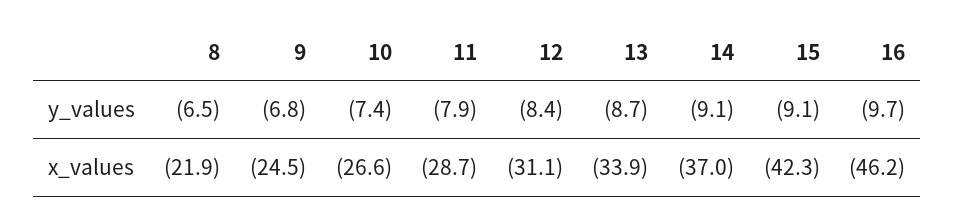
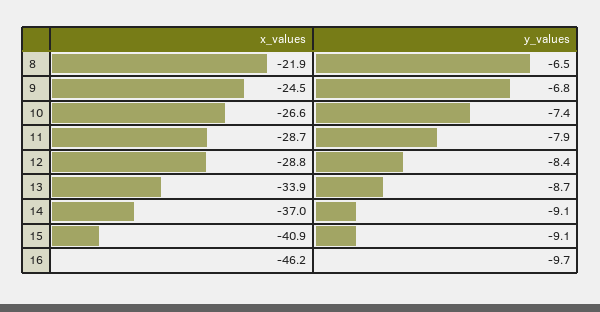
12, x_values: -31.1 -> -28.8
15, x_values: -42.3 -> -40.9

